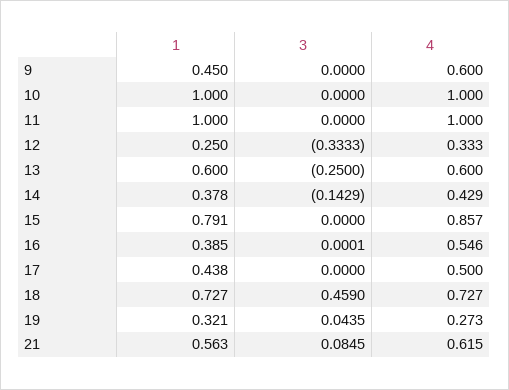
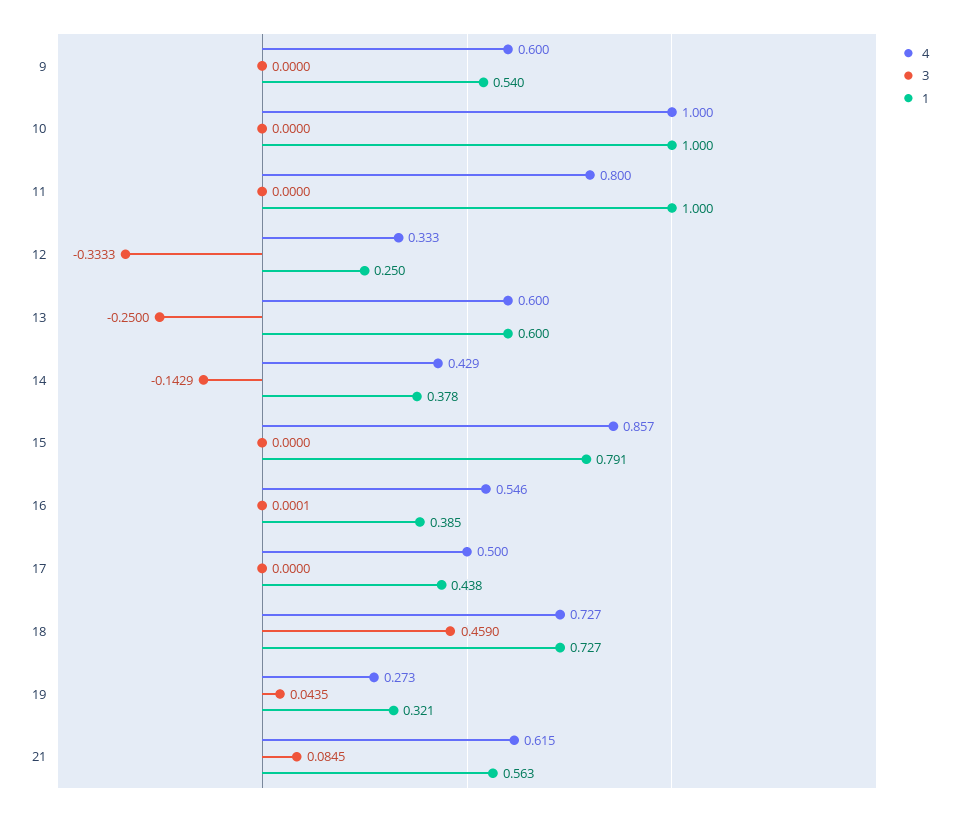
1, 9: 0.45 -> 0.54
4, 11: 1 -> 0.8

